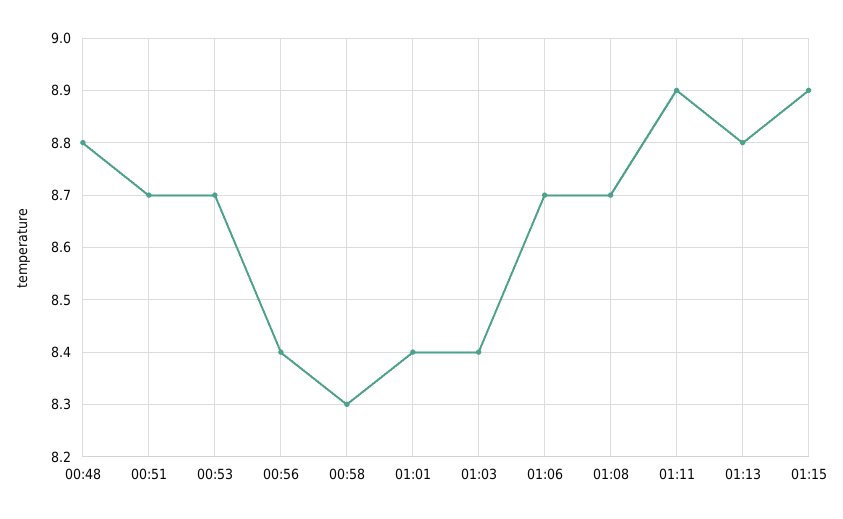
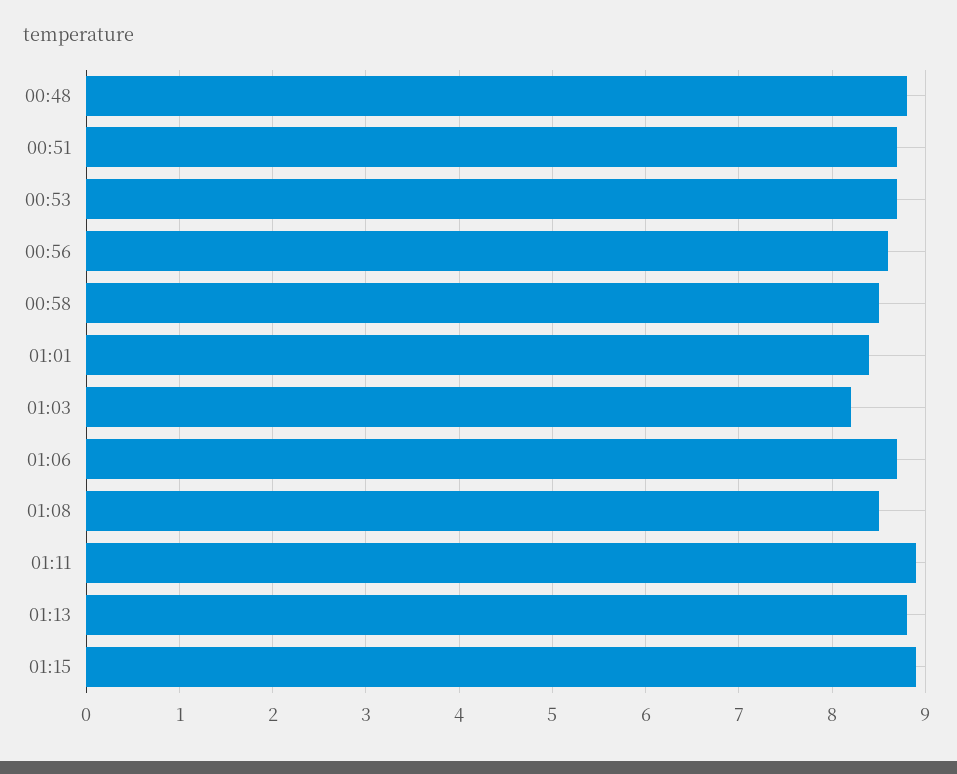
00:56: 8.4 -> 8.6
00:58: 8.3 -> 8.5
01:03: 8.4 -> 8.2
01:08: 8.7 -> 8.5

